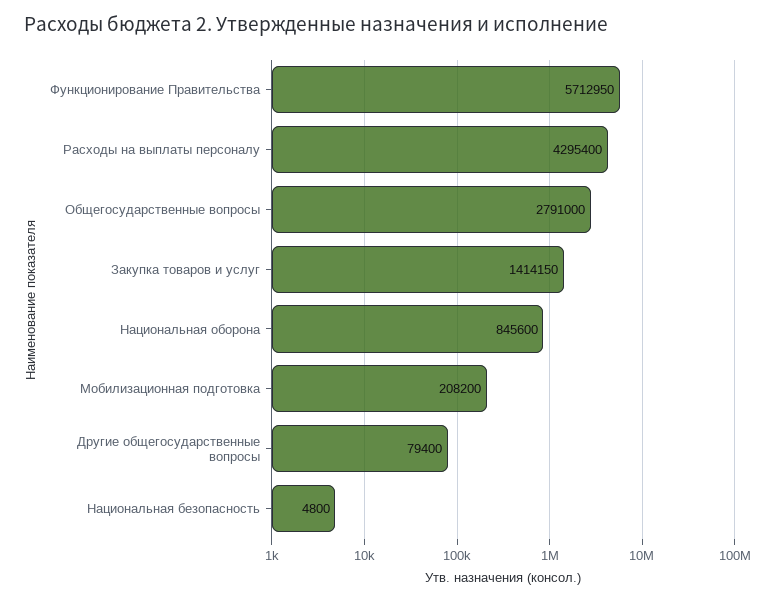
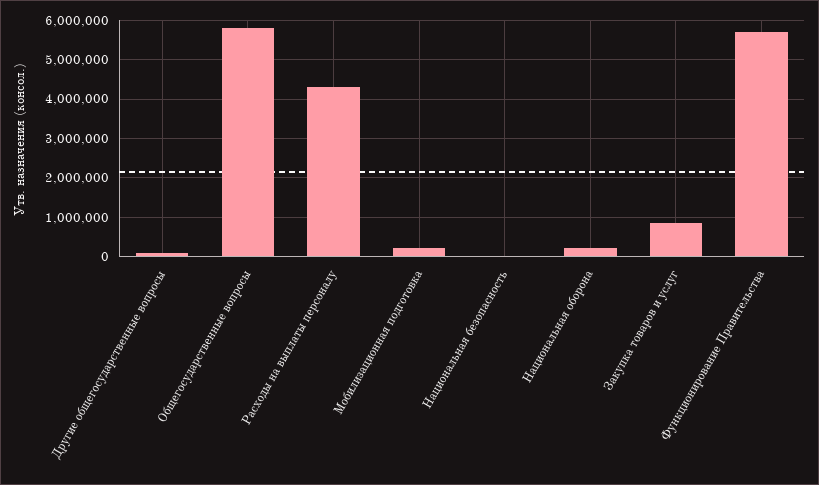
Общегосударственные вопросы: 2791000 -> 5800000
Закупка товаров и услуг: 1414150 -> 800000
Национальная оборона: 845600 -> 200000

